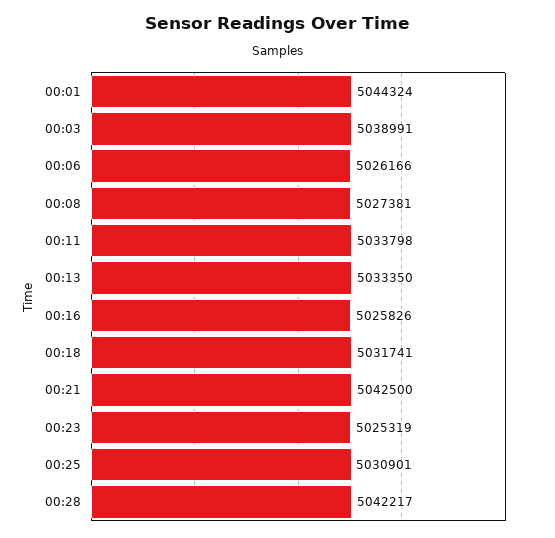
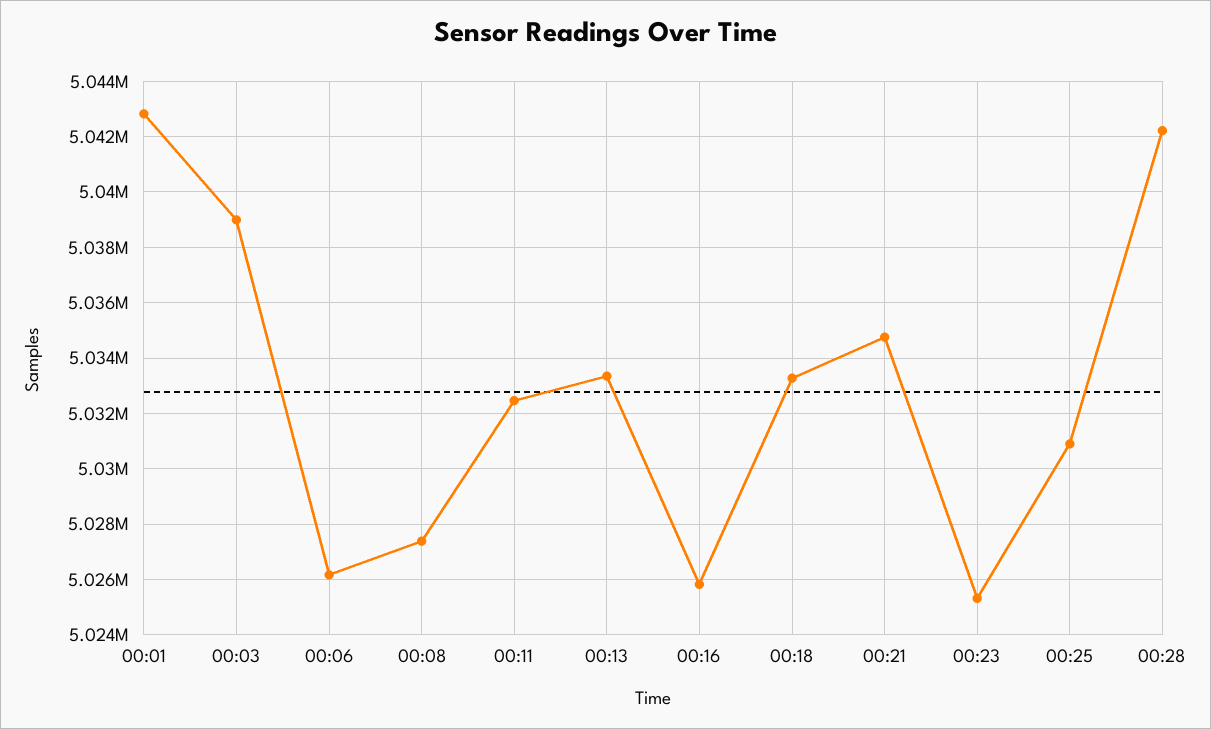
00:01: 5044324 -> 5042750
00:11: 5033798 -> 5032500
00:18: 5031741 -> 5033250
00:21: 5042500 -> 5034750

